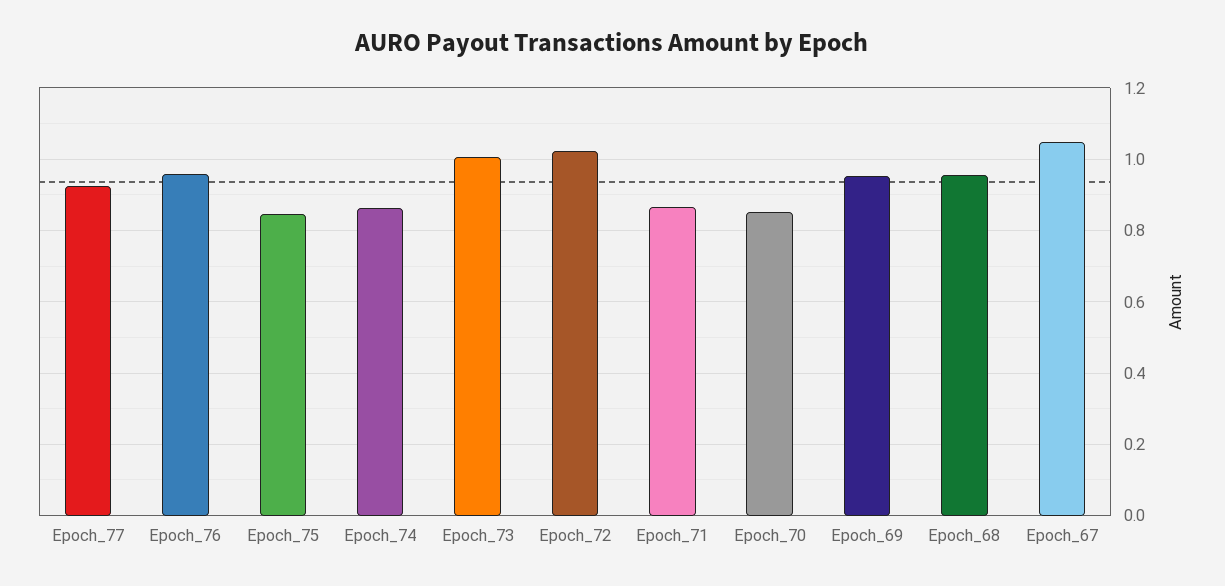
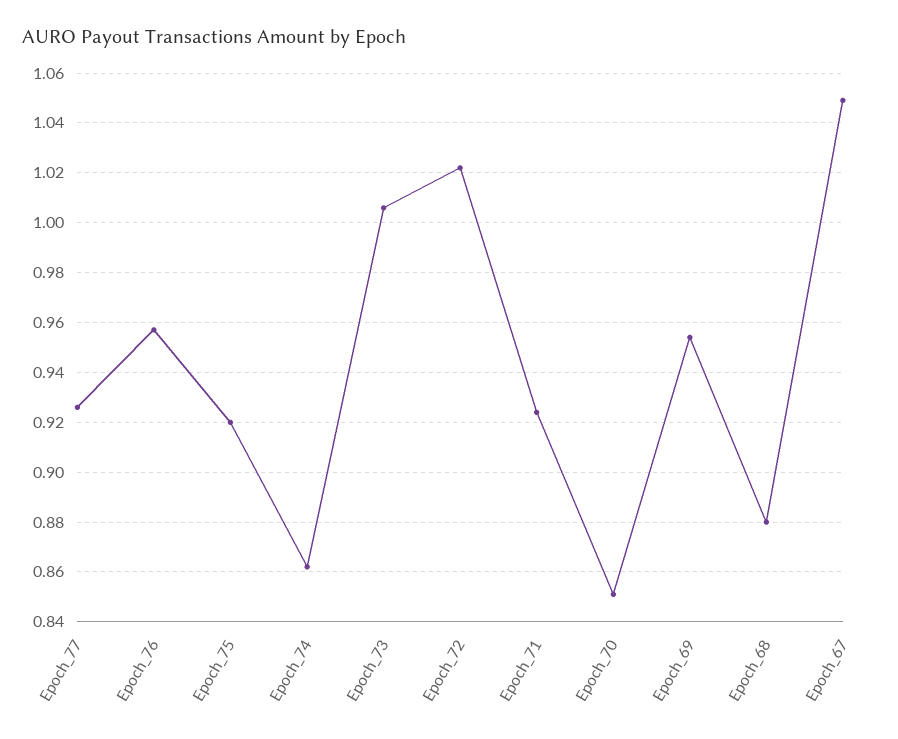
Epoch_75: 0.84 -> 0.92
Epoch_71: 0.86 -> 0.925
Epoch_68: 0.96 -> 0.88

